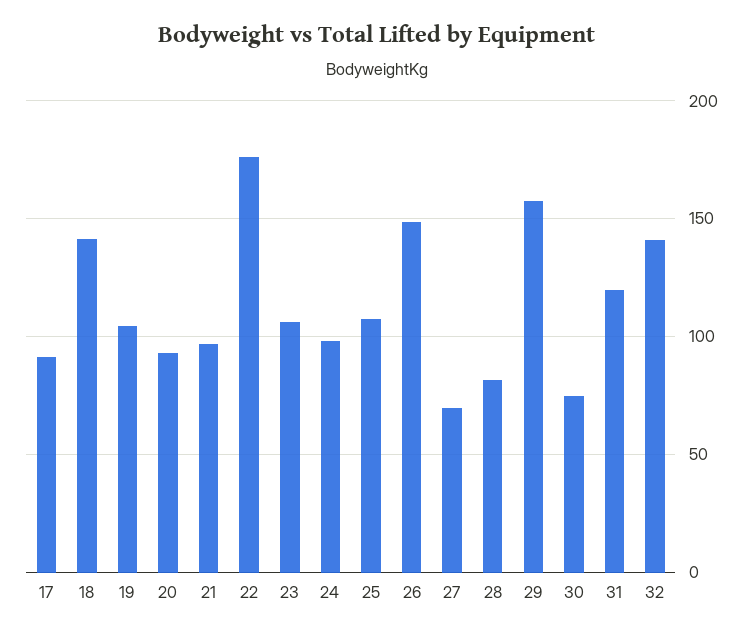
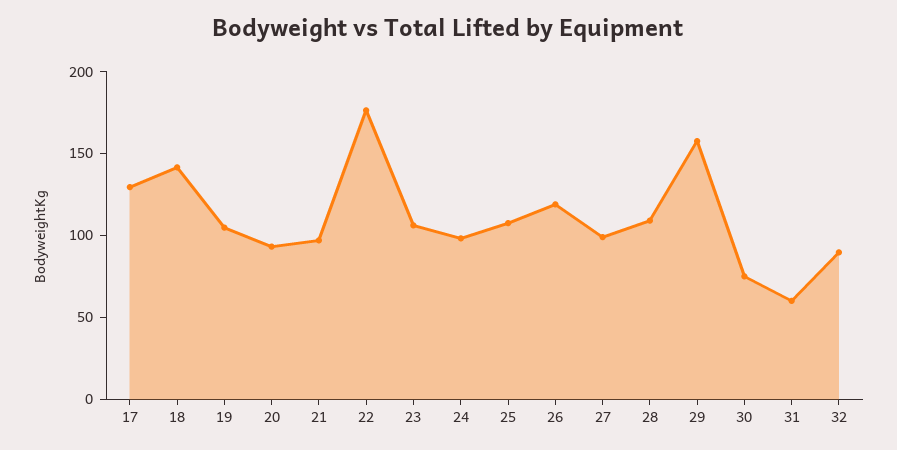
17: 90 -> 130
26: 150 -> 120
27: 70 -> 100
28: 80 -> 110
31: 120 -> 60
32: 140 -> 90

